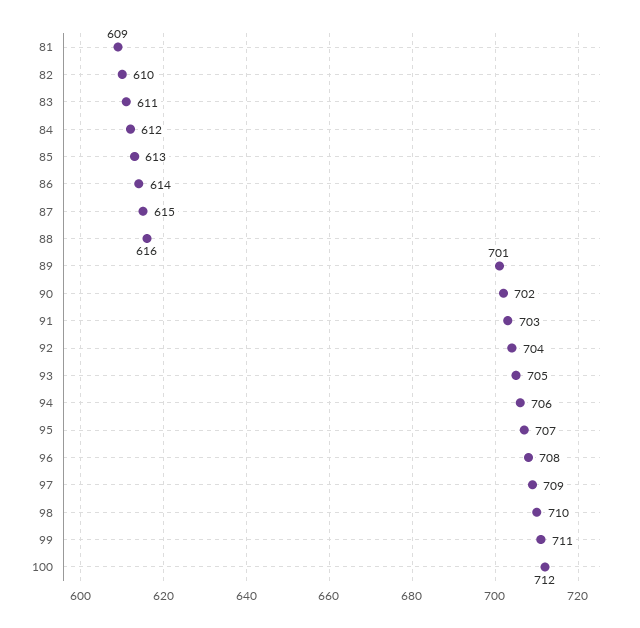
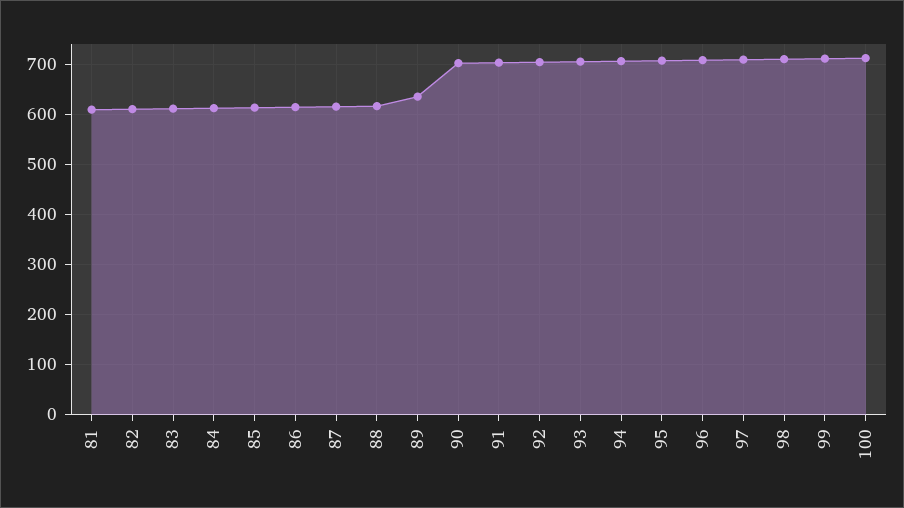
89: 701 -> 640

